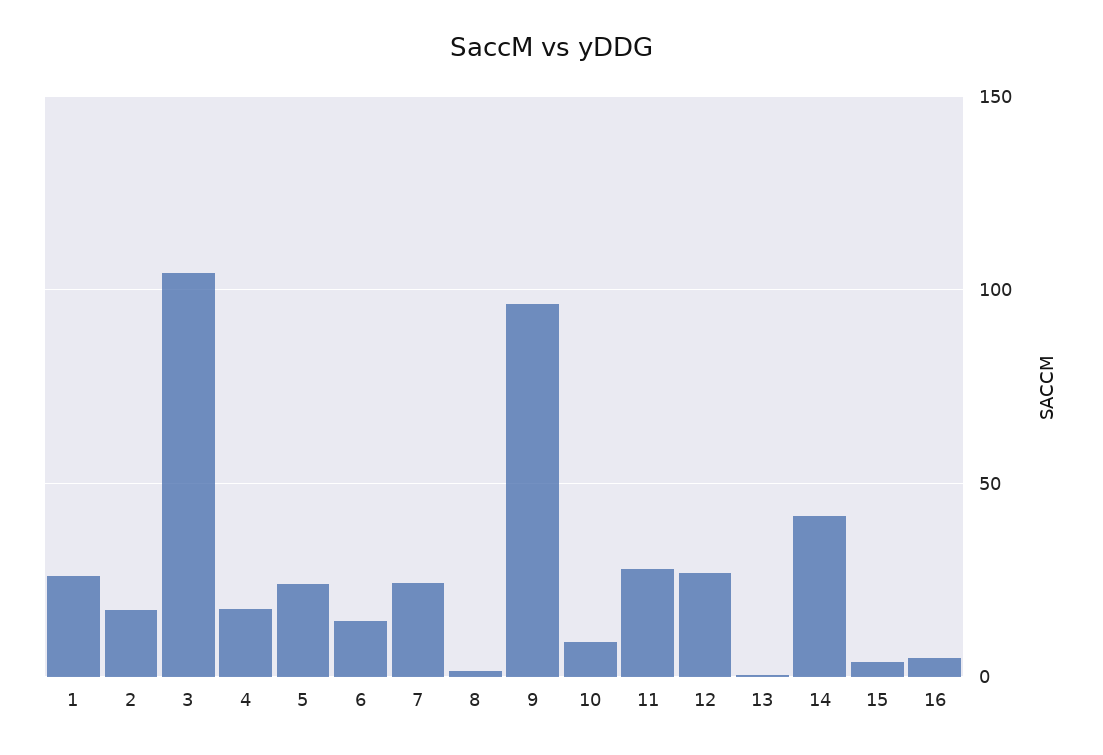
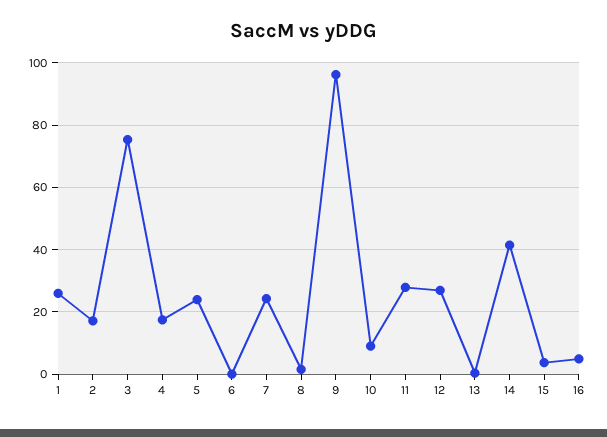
3: 105 -> 76
6: 15 -> 0

